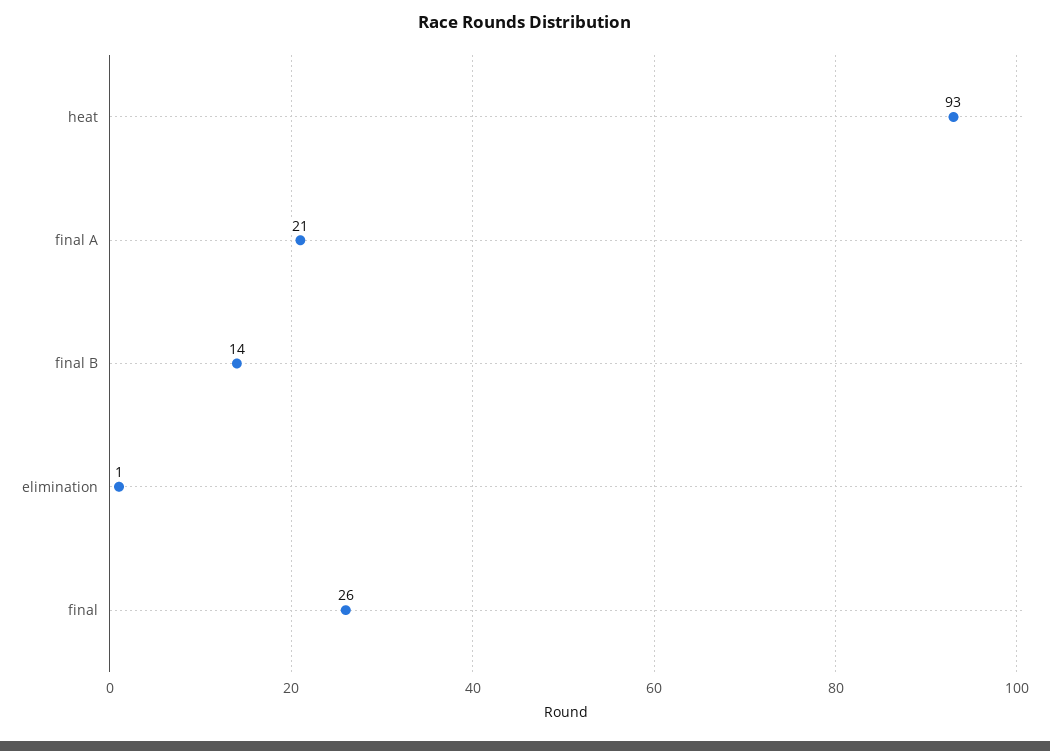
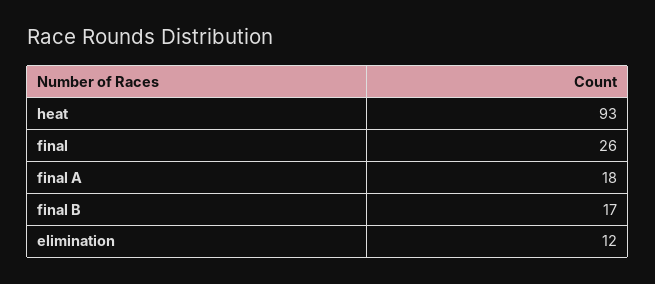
final A: 21 -> 18
final B: 14 -> 17
elimination: 1 -> 12

